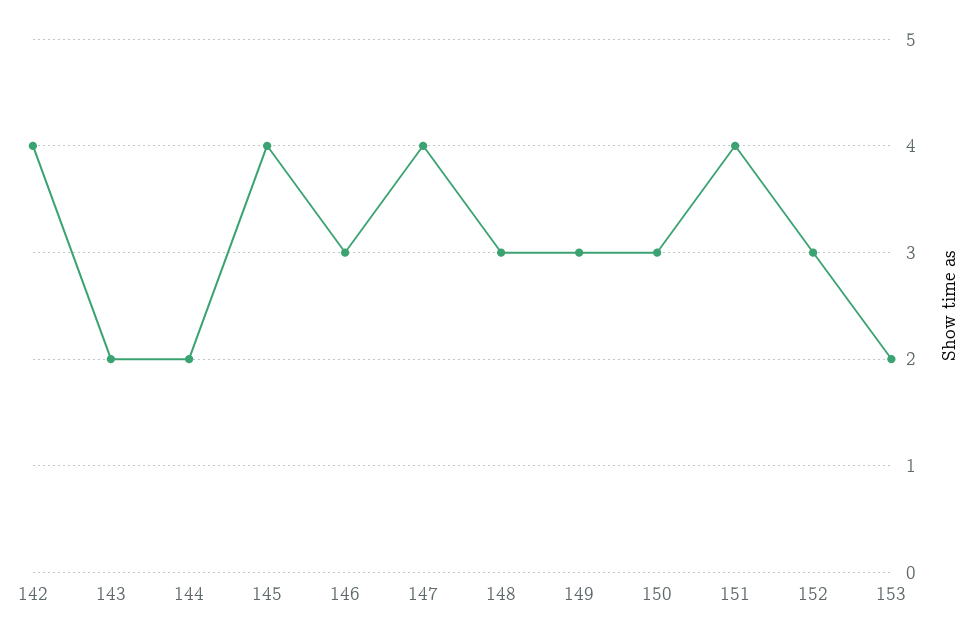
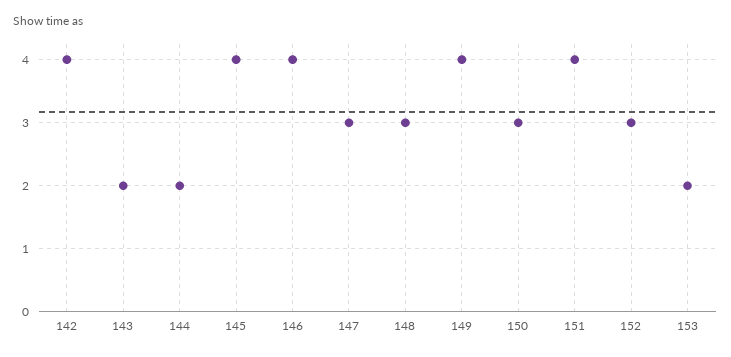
146: 3 -> 4
147: 4 -> 3
149: 3 -> 4

